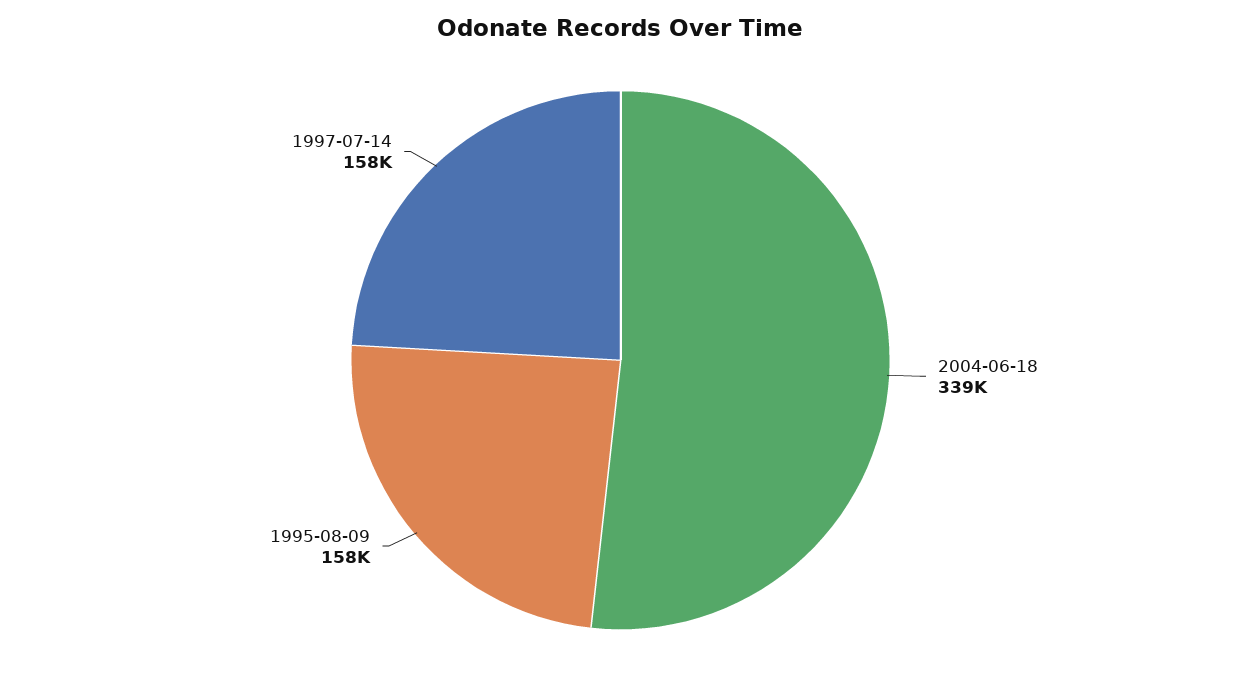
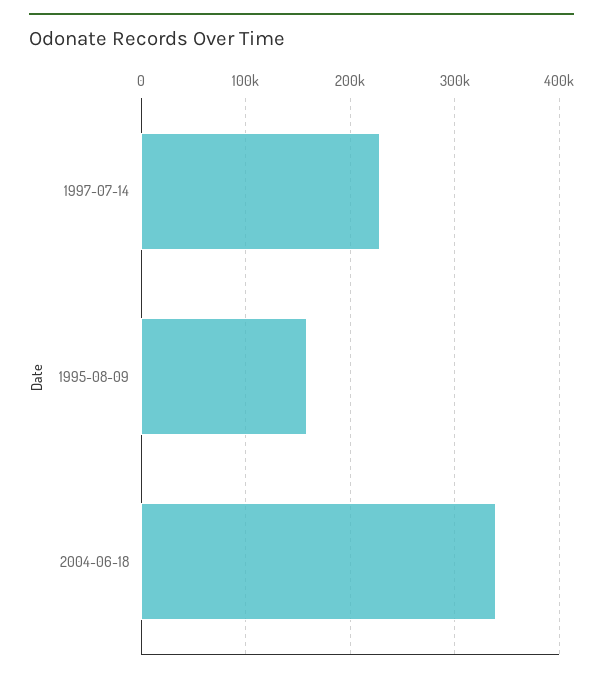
1997-07-14: 158000 -> 230000

